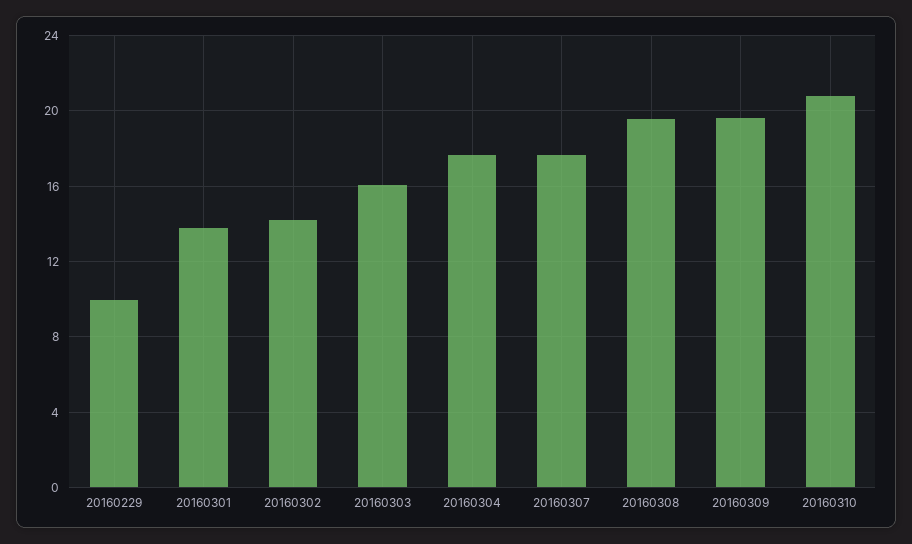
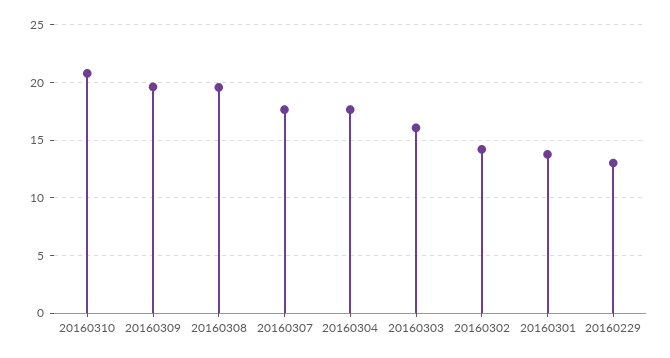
20160229: 10 -> 13

